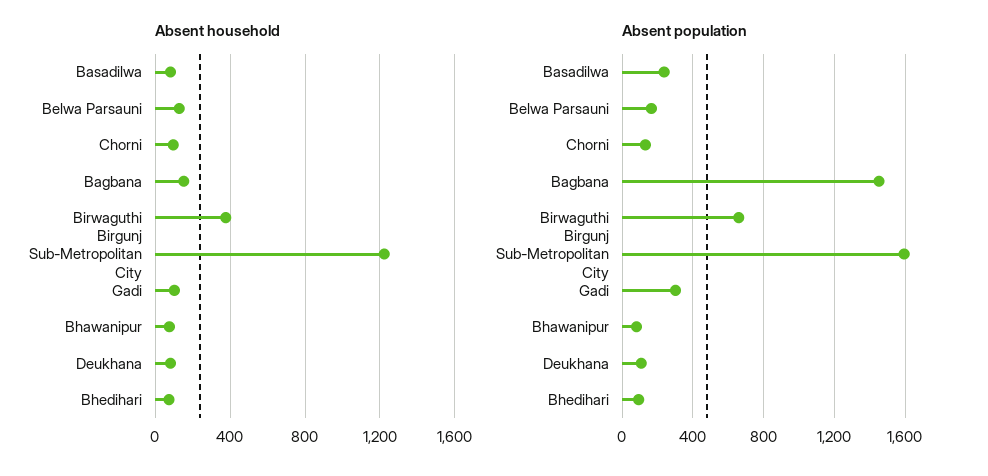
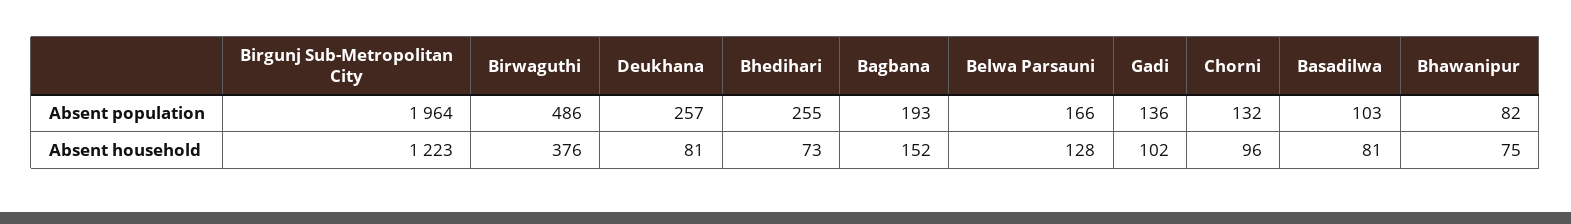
Absent population, Basadilwa: 250 -> 103
Absent population, Bagbana: 1450 -> 193
Absent population, Birwaguthi: 650 -> 486
Absent population, Birgunj Sub-Metropolitan City: 1600 -> 1964
Absent population, Gadi: 300 -> 136
Absent population, Deukhana: 100 -> 257
Absent population, Bhedihari: 100 -> 255

